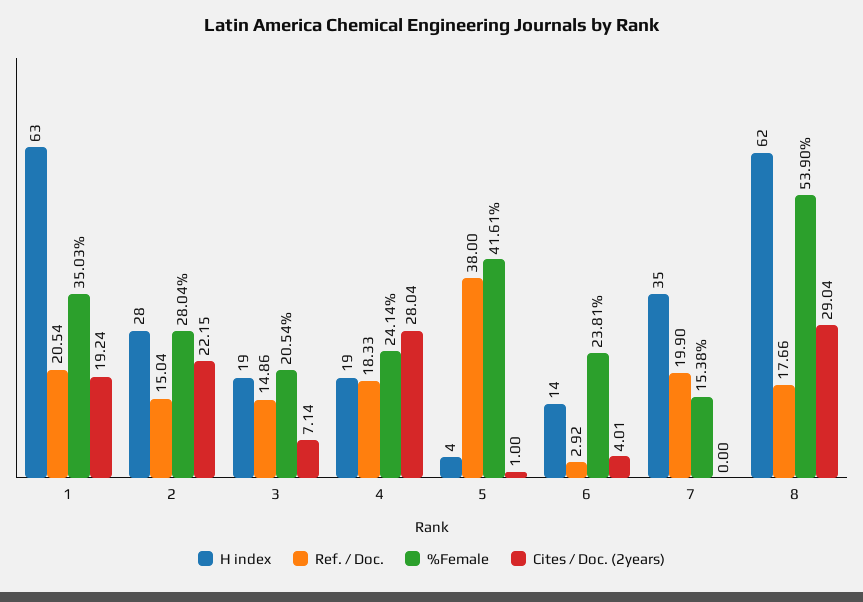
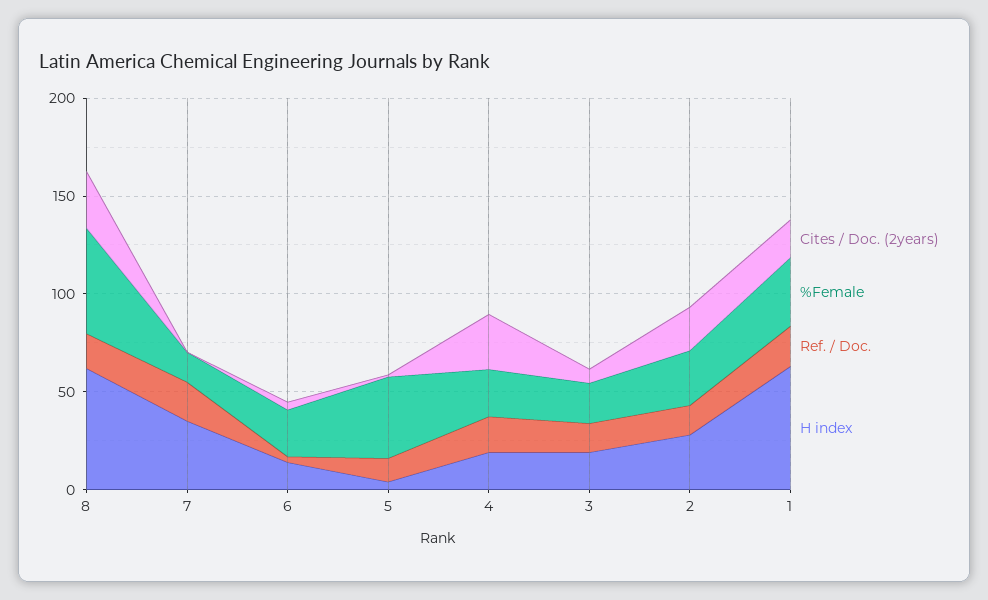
Ref. / Doc., 5: 38 -> 10

